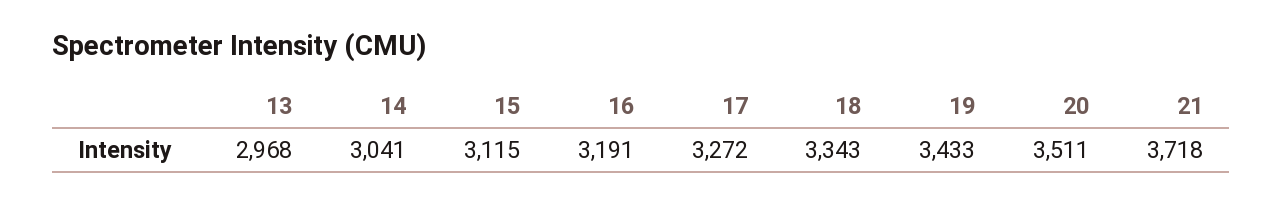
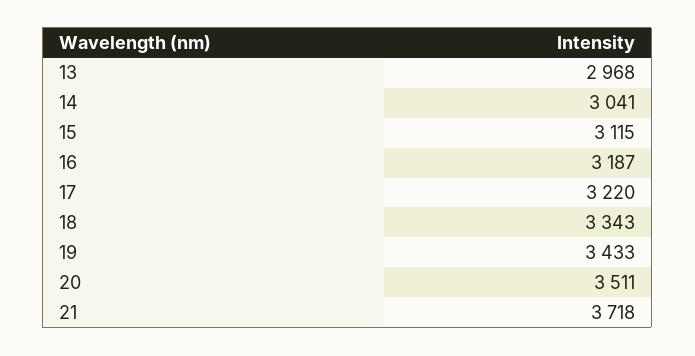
16: 3191 -> 3187
17: 3272 -> 3220

